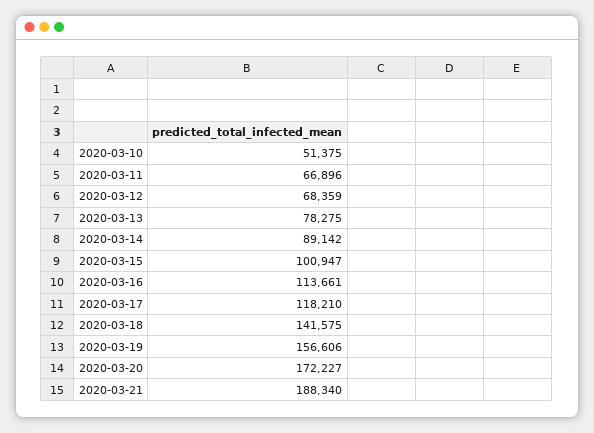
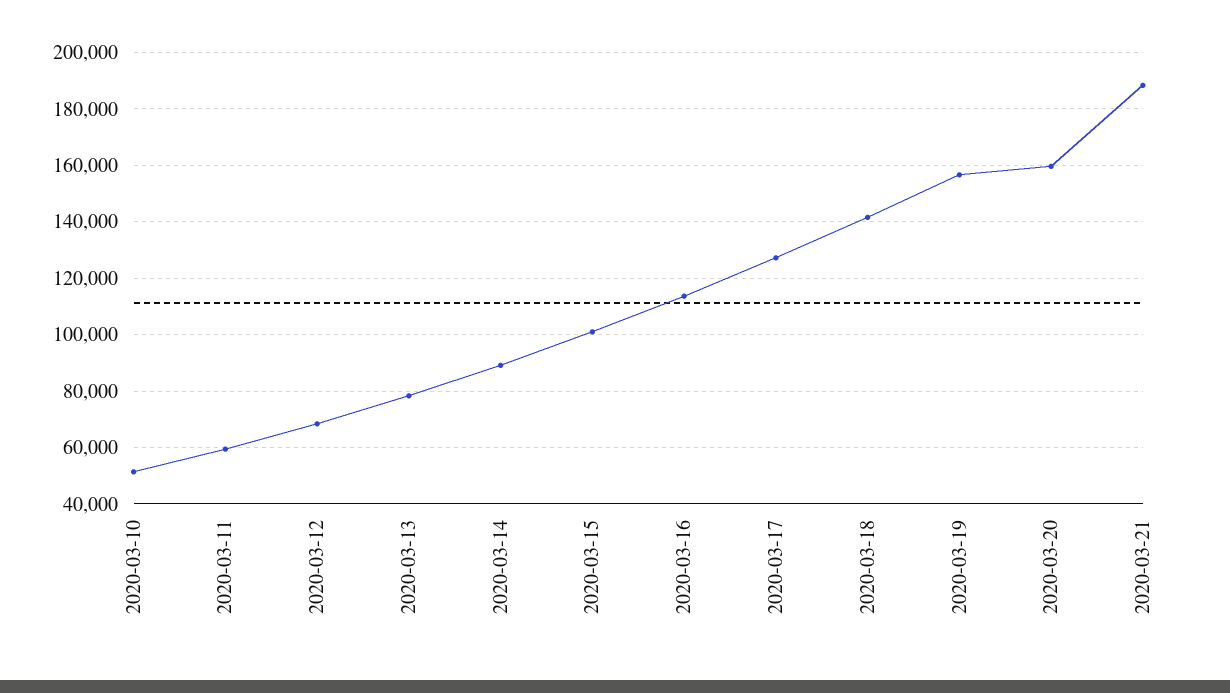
2020-03-11: 66896 -> 60000
2020-03-17: 118210 -> 127500
2020-03-20: 172227 -> 160000

